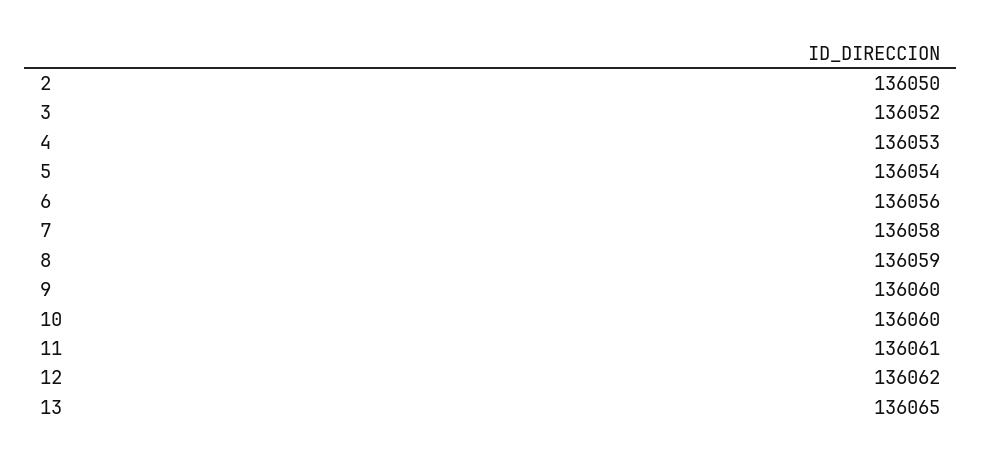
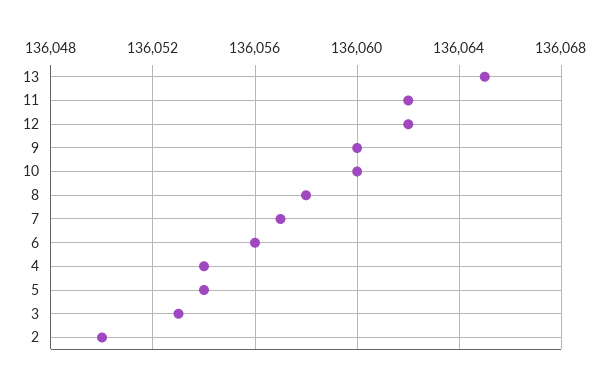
3: 136052 -> 136053
4: 136053 -> 136054
7: 136058 -> 136057
8: 136059 -> 136058
11: 136061 -> 136062

